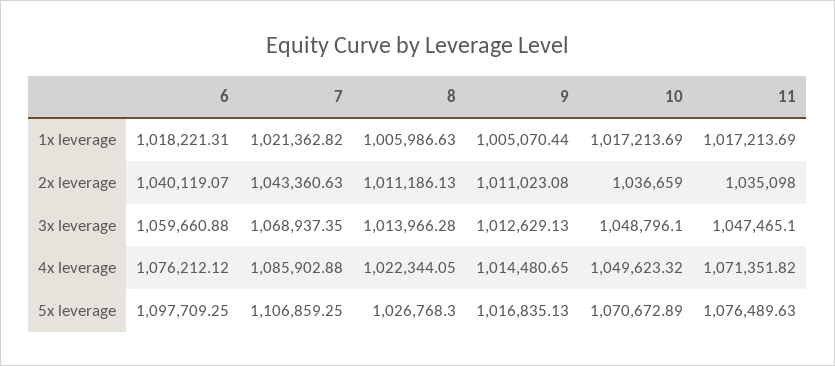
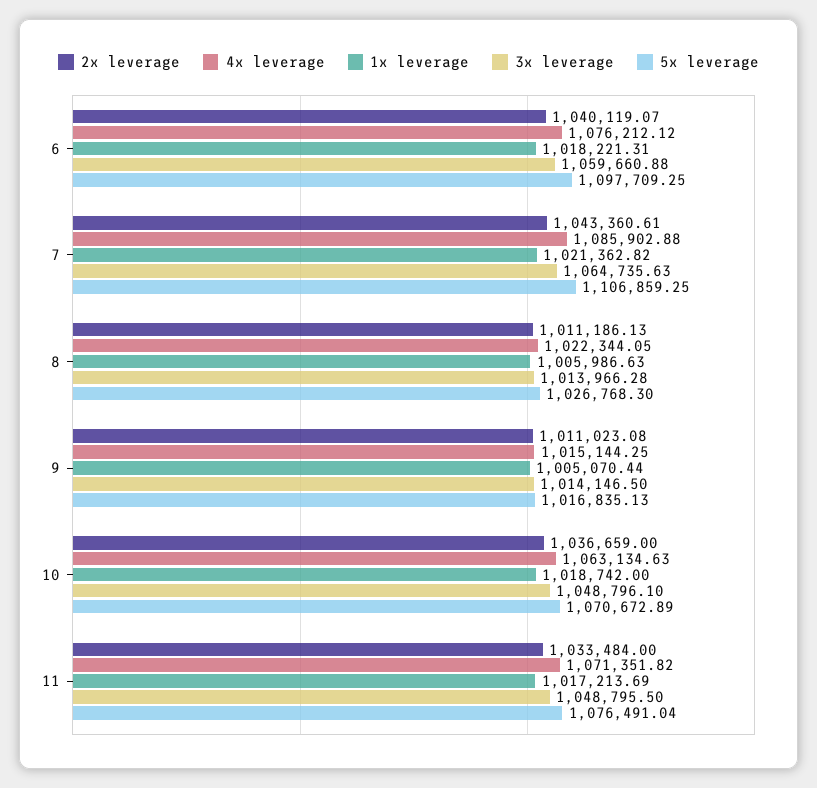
1x leverage, 10: 1017213.69 -> 1018742
2x leverage, 7: 1043360.63 -> 1043360.61
2x leverage, 11: 1035098 -> 1033484
3x leverage, 7: 1068937.35 -> 1064735.63
3x leverage, 9: 1012629.13 -> 1014146.5
3x leverage, 11: 1047465.1 -> 1048795.5
4x leverage, 9: 1014480.65 -> 1015144.25
4x leverage, 10: 1049623.32 -> 1063134.63
5x leverage, 11: 1076489.63 -> 1076491.04

